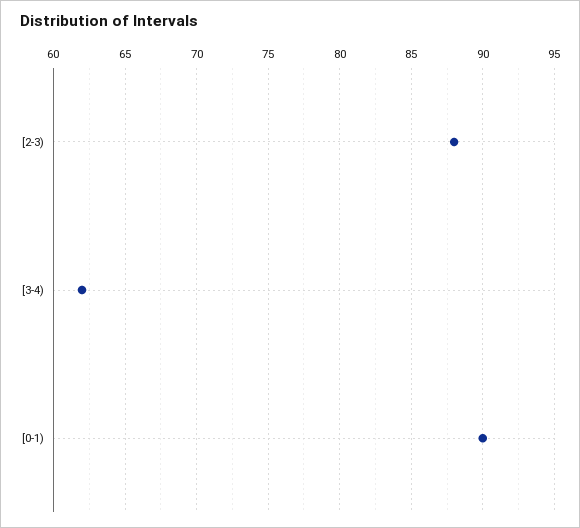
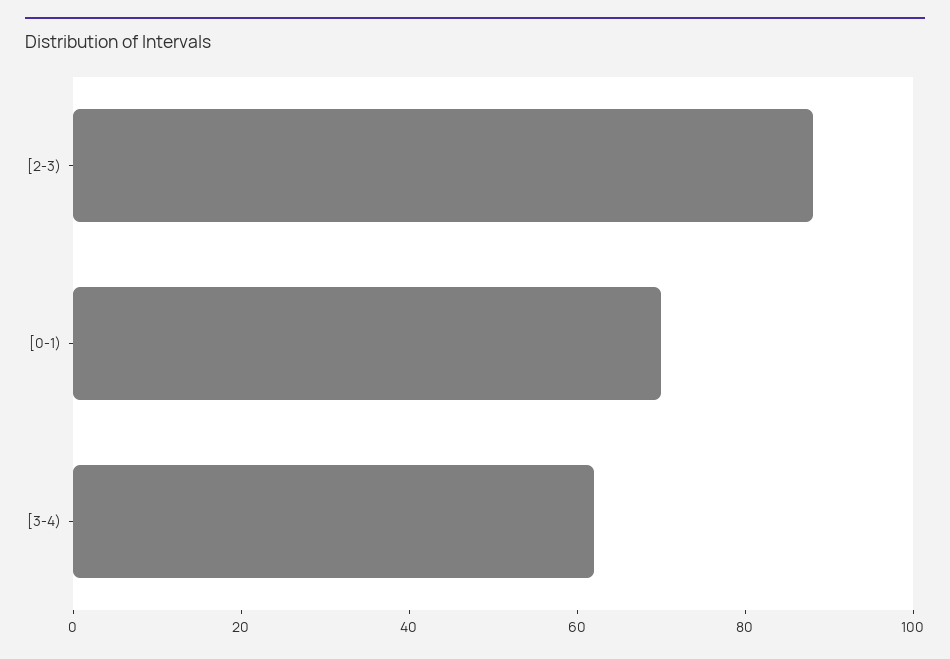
[0-1): 90 -> 70

